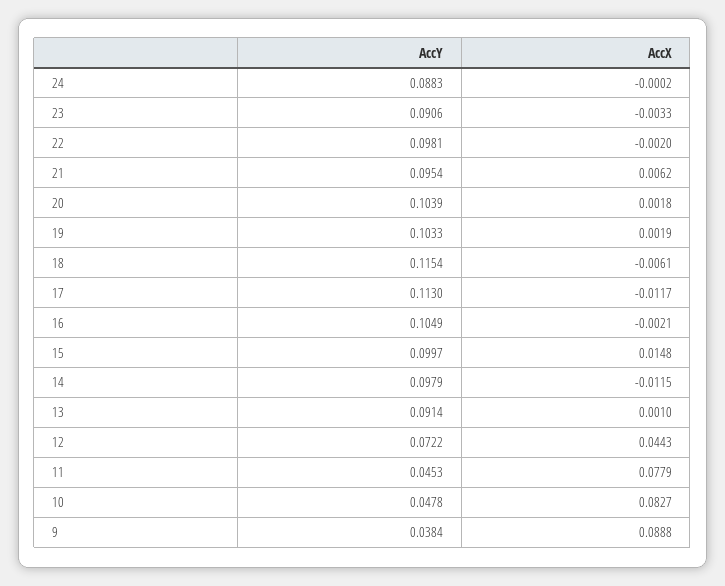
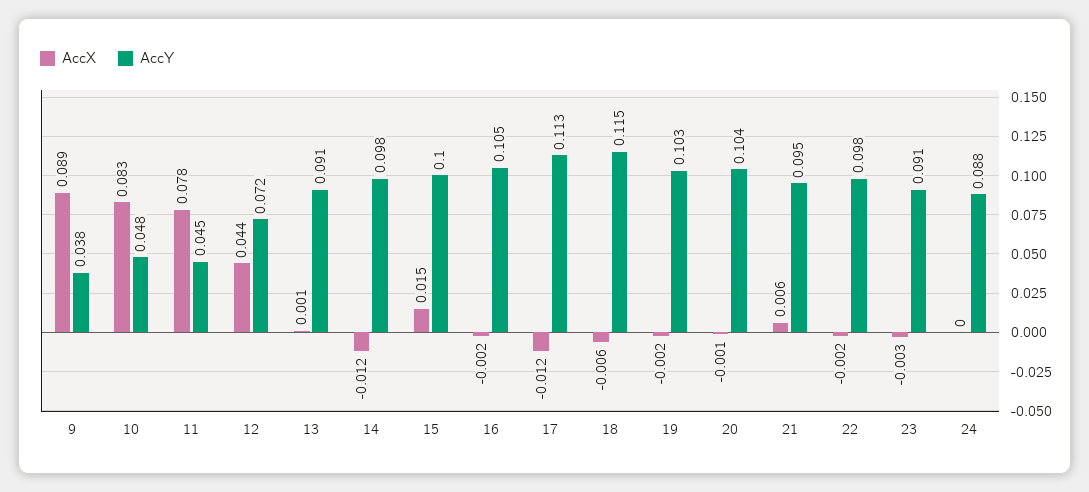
AccX, 20: 0.0018 -> -0.001
AccX, 19: 0.0019 -> -0.002

